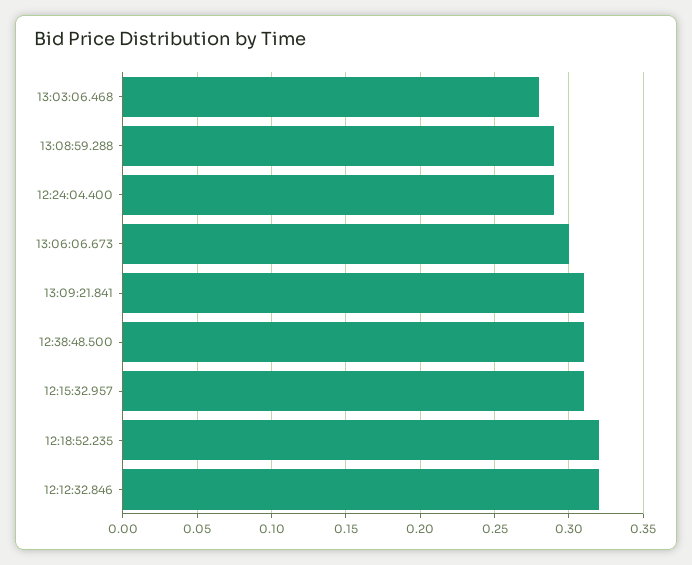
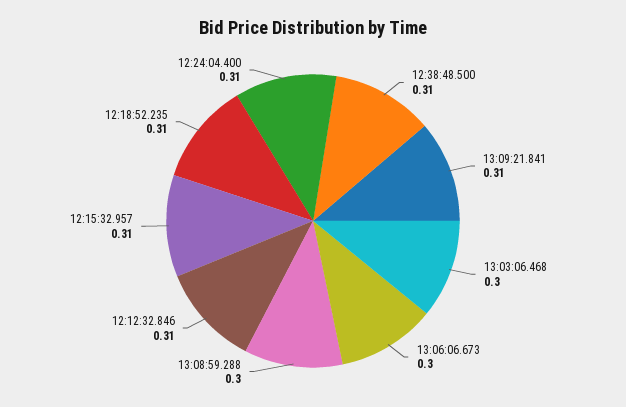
13:03:06.468: 0.28 -> 0.3
13:08:59.288: 0.29 -> 0.3
12:24:04.400: 0.29 -> 0.31
12:18:52.235: 0.32 -> 0.31
12:12:32.846: 0.32 -> 0.31

